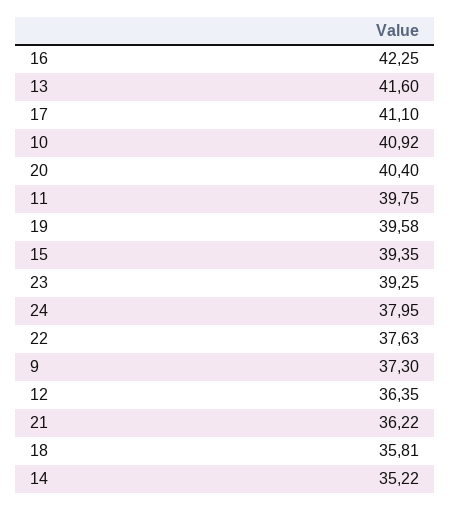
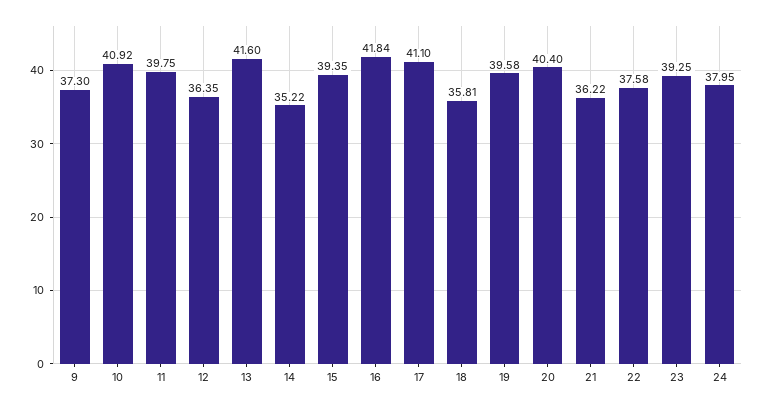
16: 42.25 -> 41.84
22: 37.63 -> 37.58

